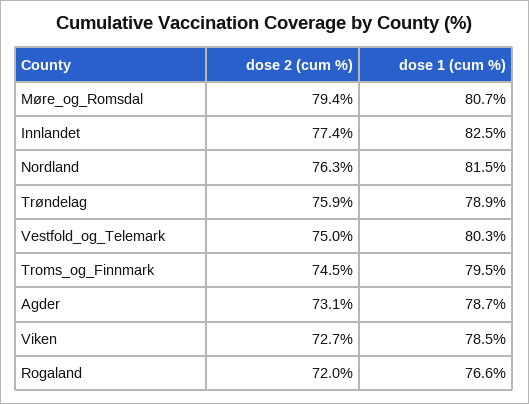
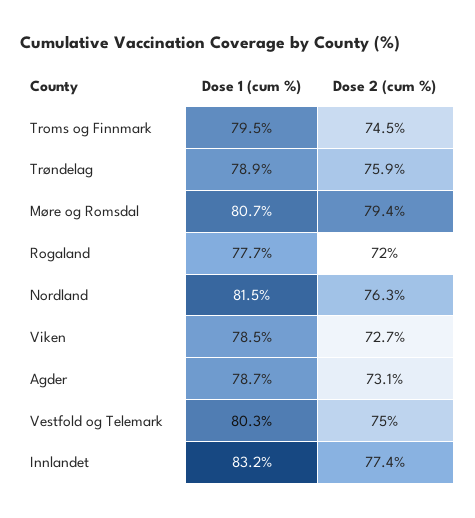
dose 1 (cum %), Innlandet: 82.5 -> 83.2
dose 1 (cum %), Rogaland: 76.6 -> 77.7

